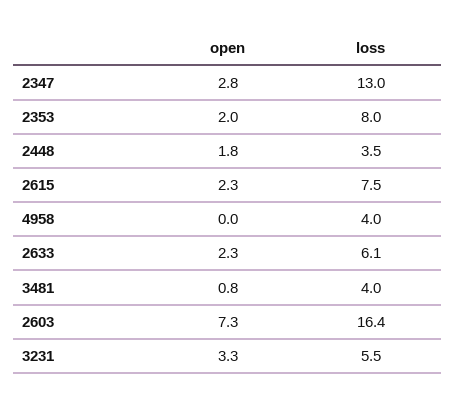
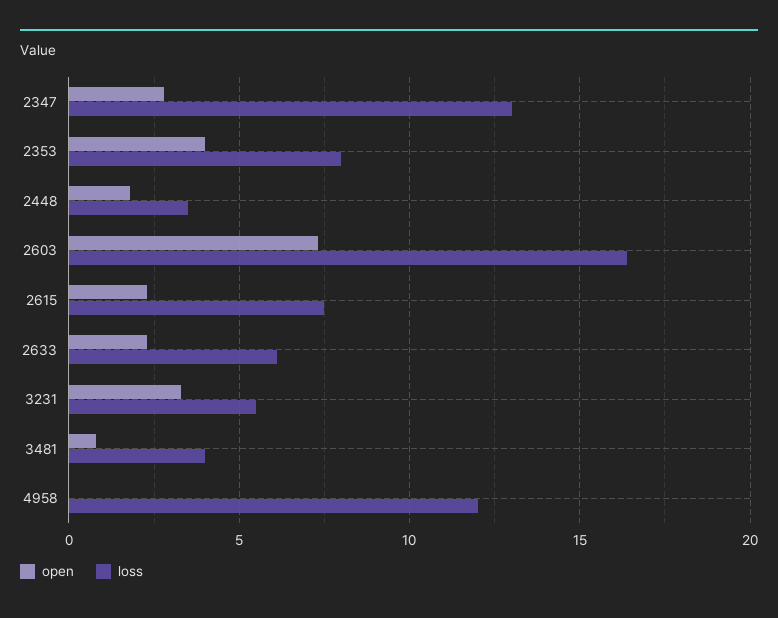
open, 2353: 2 -> 4
loss, 4958: 4 -> 12

